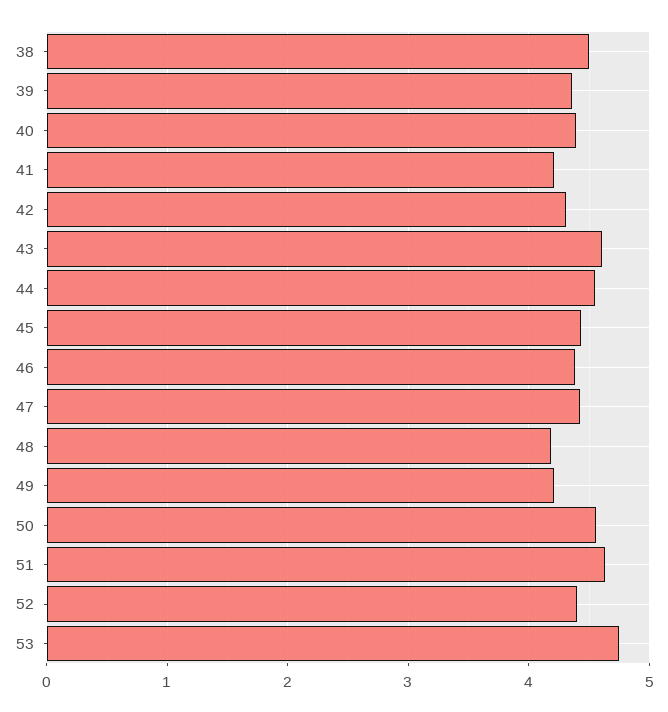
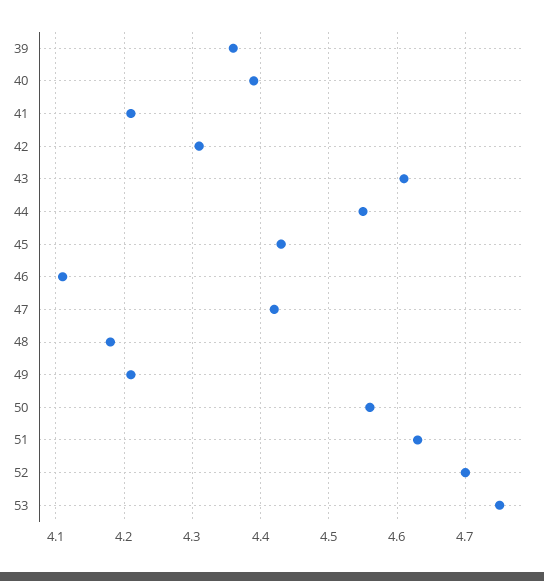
38: 4.5 -> none
46: 4.4 -> 4.11
52: 4.4 -> 4.7

